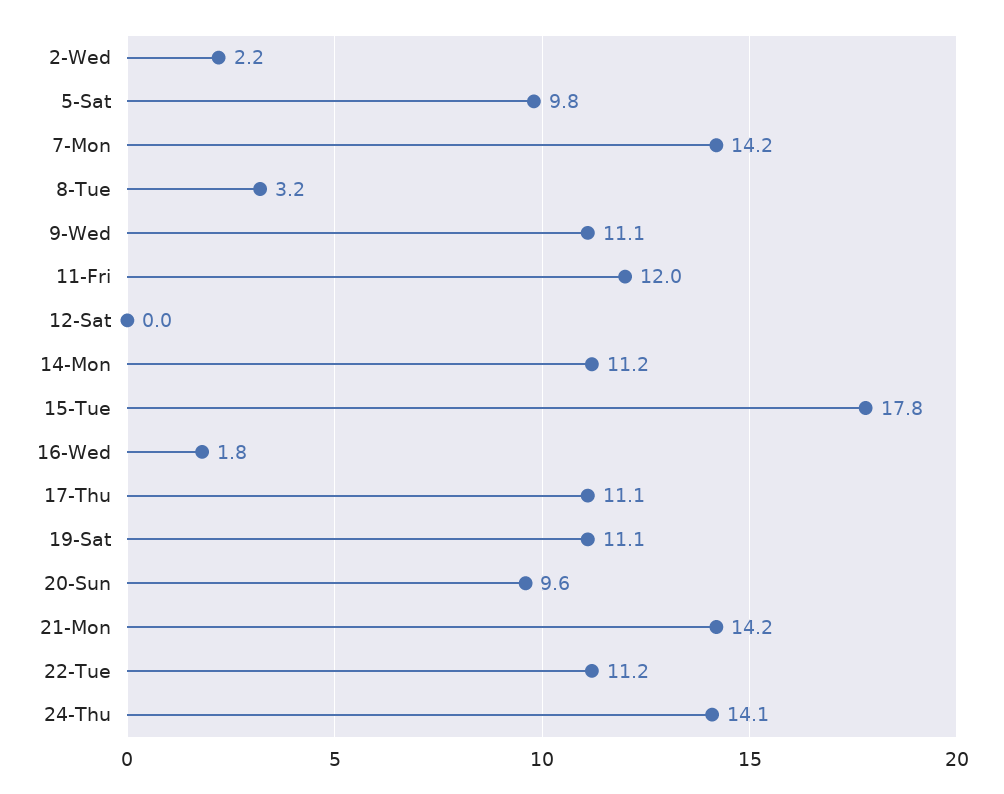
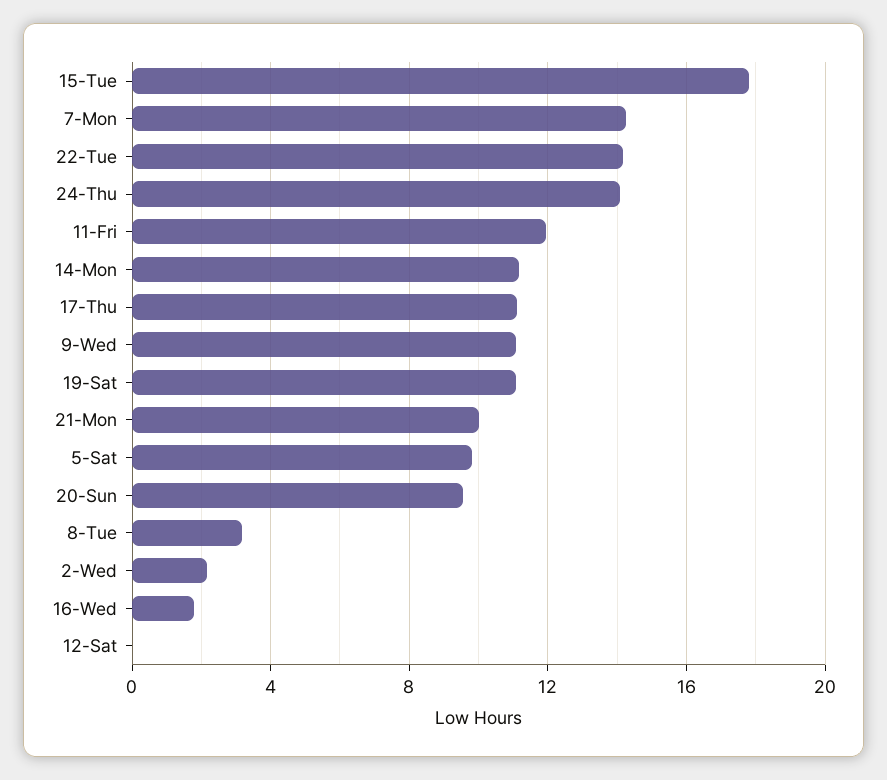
21-Mon: 14.2 -> 10
22-Tue: 11.2 -> 14

